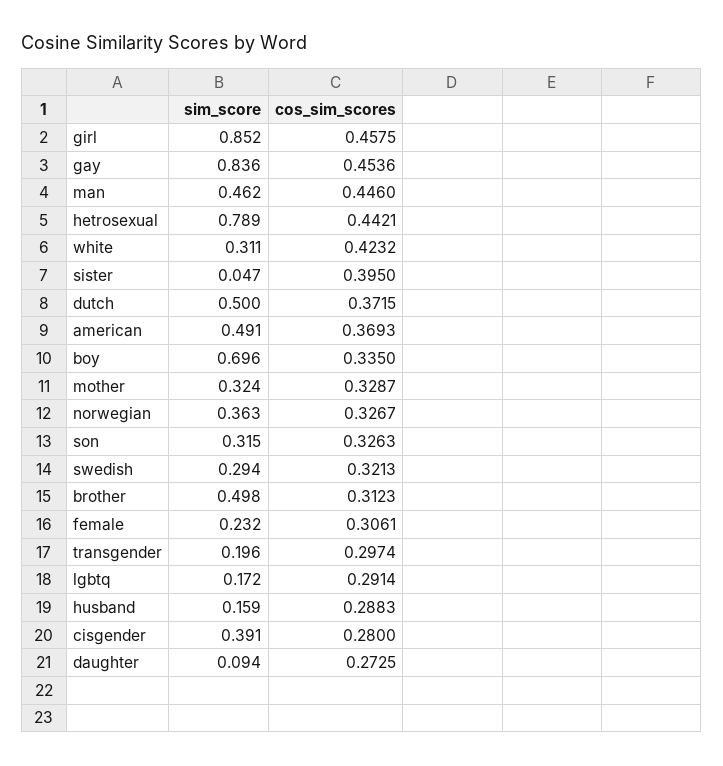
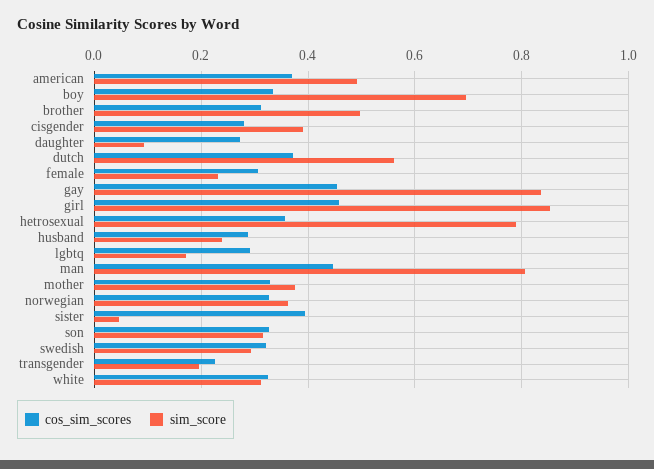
sim_score, man: 0.462 -> 0.8
cos_sim_scores, hetrosexual: 0.4421 -> 0.36
cos_sim_scores, white: 0.4232 -> 0.32
sim_score, dutch: 0.5 -> 0.56
sim_score, mother: 0.324 -> 0.38
cos_sim_scores, transgender: 0.2974 -> 0.22
sim_score, husband: 0.159 -> 0.24

